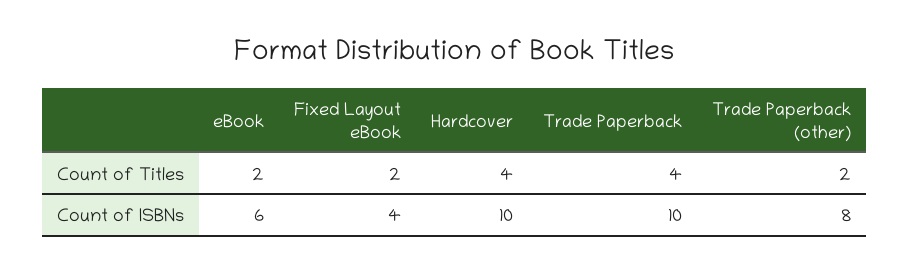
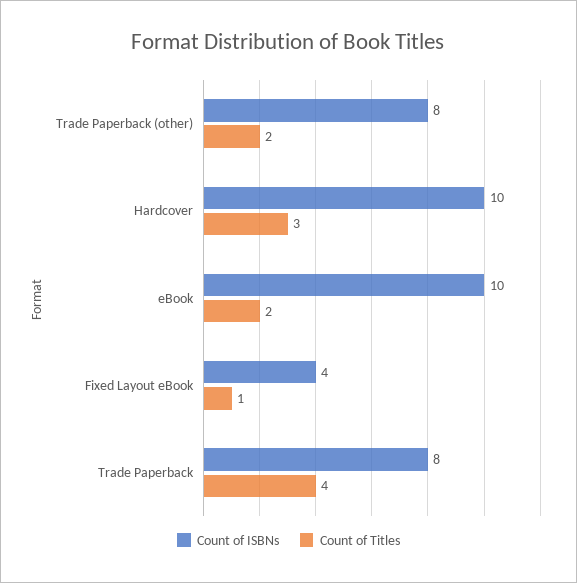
Count of Titles, Fixed Layout eBook: 2 -> 1
Count of Titles, Hardcover: 4 -> 3
Count of ISBNs, eBook: 6 -> 10
Count of ISBNs, Trade Paperback: 10 -> 8

